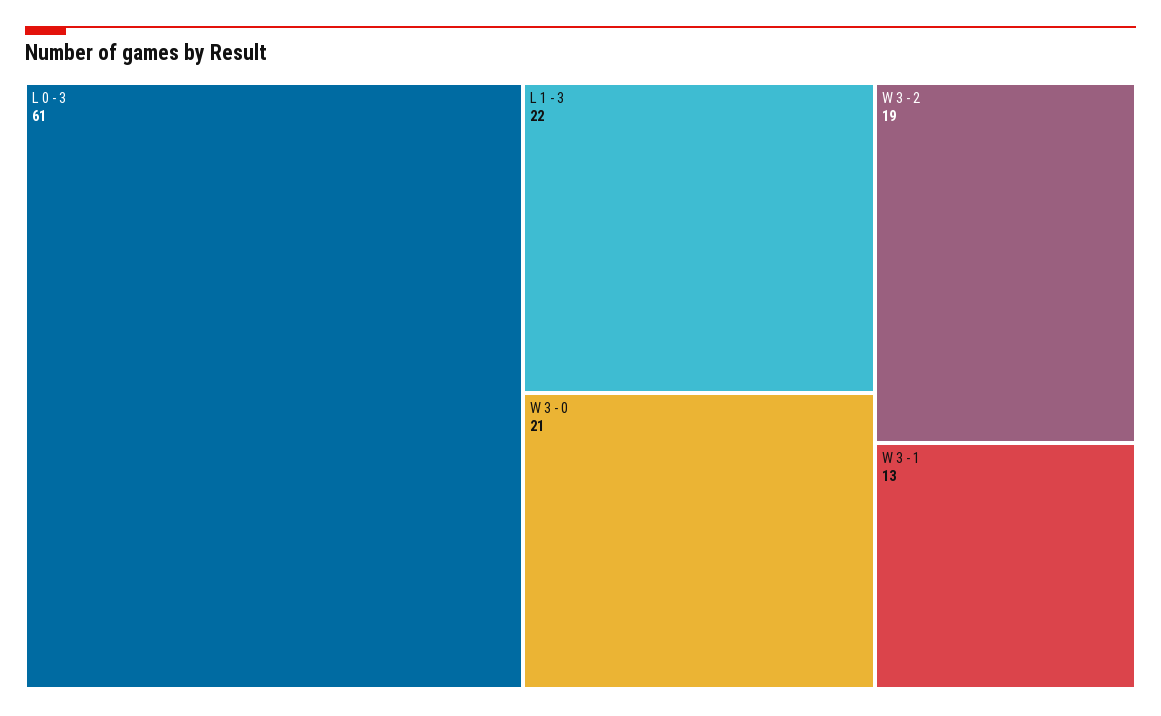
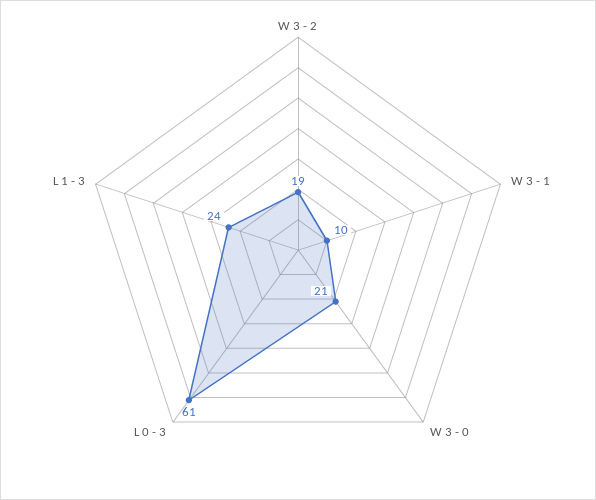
L 1 - 3: 22 -> 24
W 3 - 1: 13 -> 10

